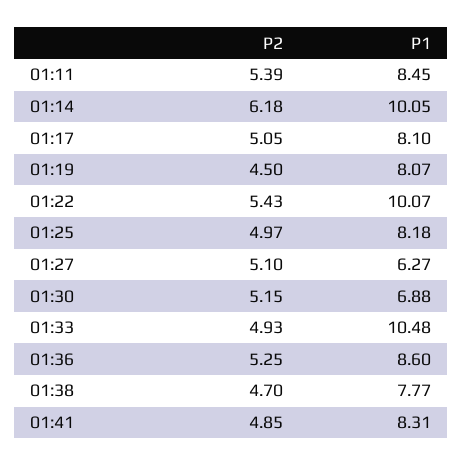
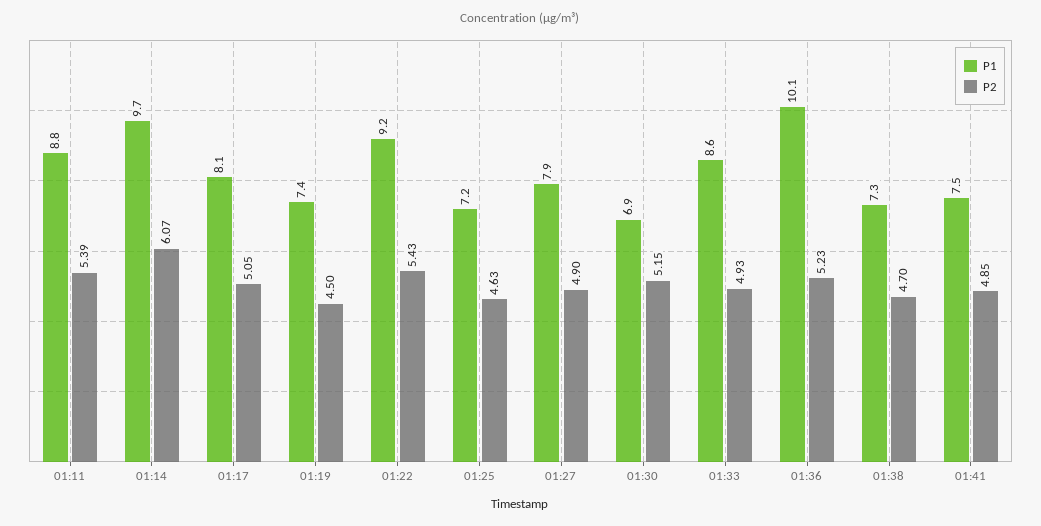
P1, 01:11: 8.45 -> 8.8
P2, 01:14: 6.18 -> 6.07
P1, 01:14: 10.05 -> 9.7
P1, 01:19: 8.07 -> 7.4
P1, 01:22: 10.07 -> 9.2
P2, 01:25: 4.97 -> 4.63
P1, 01:25: 8.18 -> 7.2
P2, 01:27: 5.1 -> 4.9
P1, 01:27: 6.27 -> 7.9
P1, 01:33: 10.48 -> 8.6
P2, 01:36: 5.25 -> 5.23
P1, 01:36: 8.6 -> 10.1
P1, 01:38: 7.77 -> 7.3
P1, 01:41: 8.31 -> 7.5

